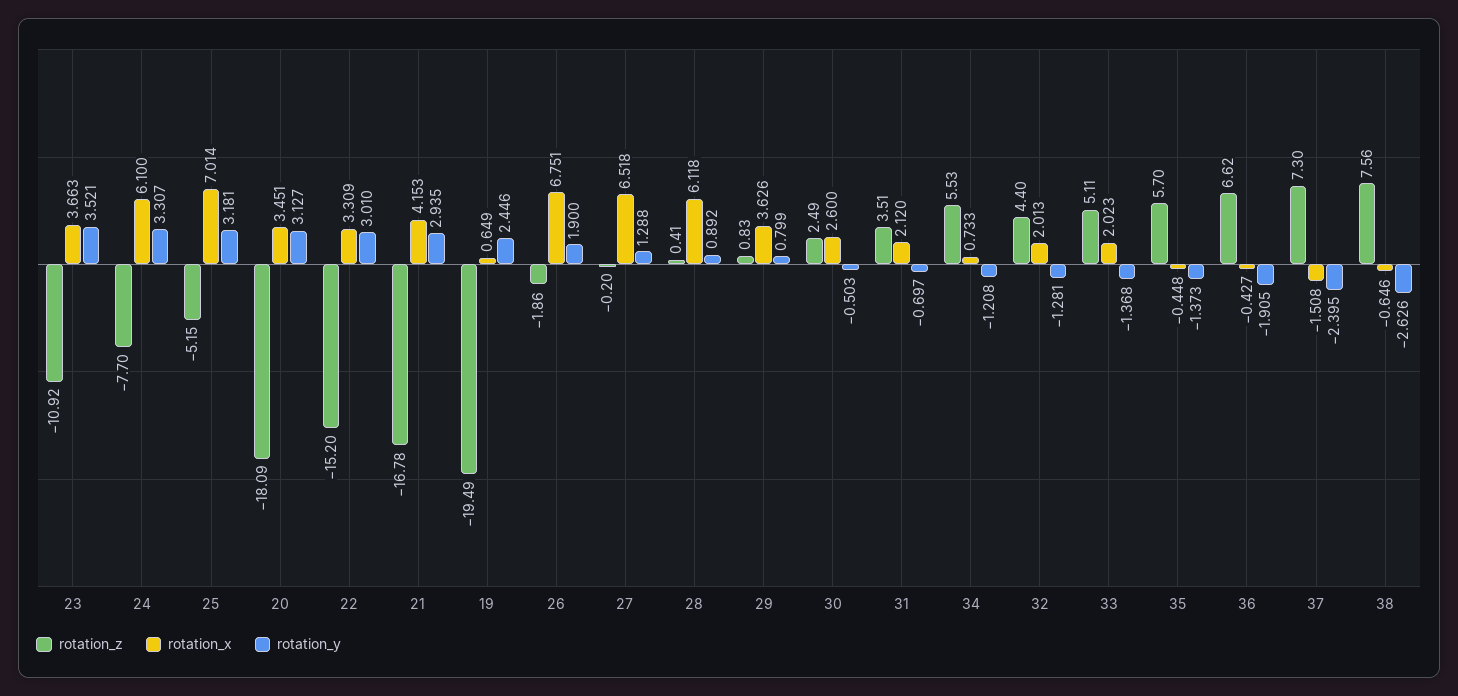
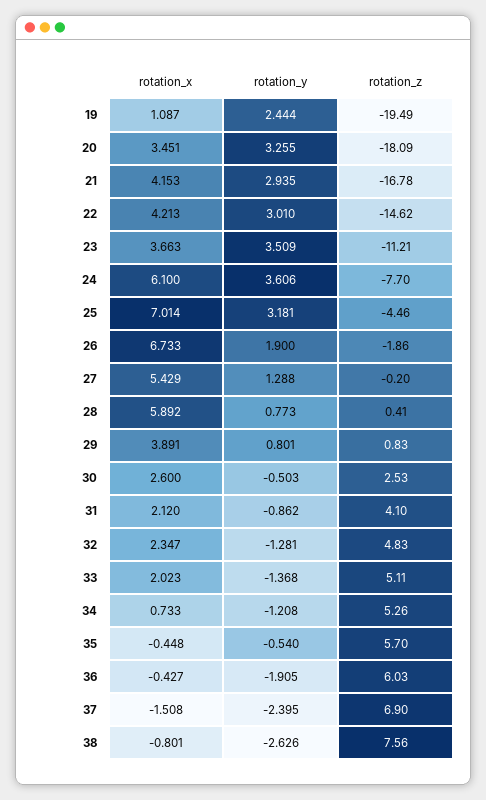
rotation_z, 23: -10.92 -> -11.21
rotation_y, 23: 3.521 -> 3.509
rotation_y, 24: 3.307 -> 3.606
rotation_z, 25: -5.15 -> -4.46
rotation_y, 20: 3.127 -> 3.255
rotation_z, 22: -15.2 -> -14.62
rotation_x, 22: 3.309 -> 4.213
rotation_x, 19: 0.649 -> 1.087
rotation_y, 19: 2.446 -> 2.444
rotation_x, 26: 6.751 -> 6.733
rotation_x, 27: 6.518 -> 5.429
rotation_x, 28: 6.118 -> 5.892
rotation_y, 28: 0.892 -> 0.773
rotation_x, 29: 3.626 -> 3.891
rotation_y, 29: 0.799 -> 0.801
rotation_z, 30: 2.49 -> 2.53
rotation_z, 31: 3.51 -> 4.1
rotation_y, 31: -0.697 -> -0.862
rotation_z, 34: 5.53 -> 5.26
rotation_z, 32: 4.4 -> 4.83
rotation_x, 32: 2.013 -> 2.347
rotation_y, 35: -1.373 -> -0.54
rotation_z, 36: 6.62 -> 6.03
rotation_z, 37: 7.3 -> 6.9
rotation_x, 38: -0.646 -> -0.801

